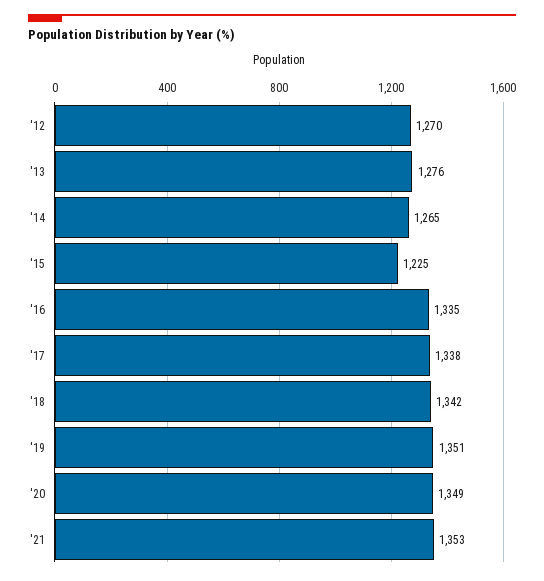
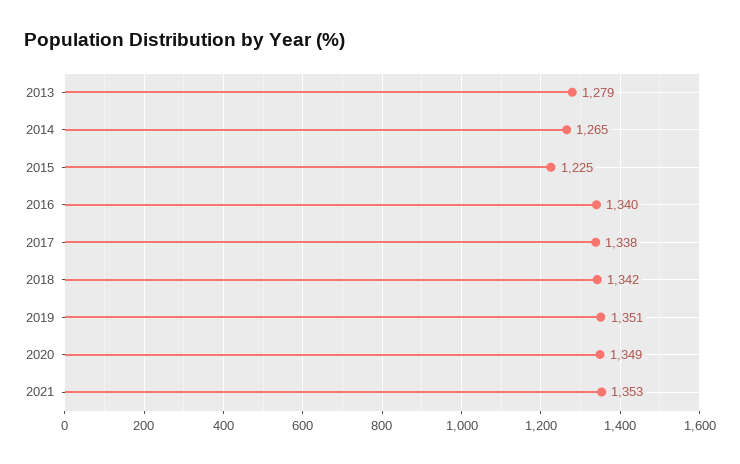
'12: 1270 -> none
'13: 1276 -> 1279
'16: 1335 -> 1340

